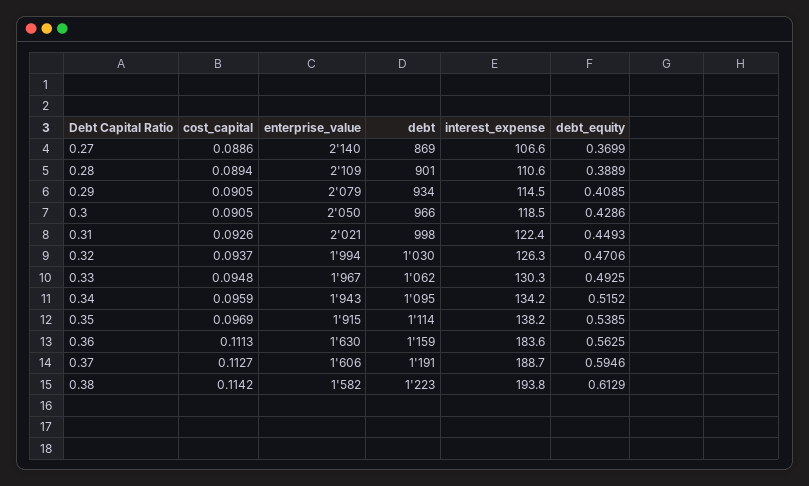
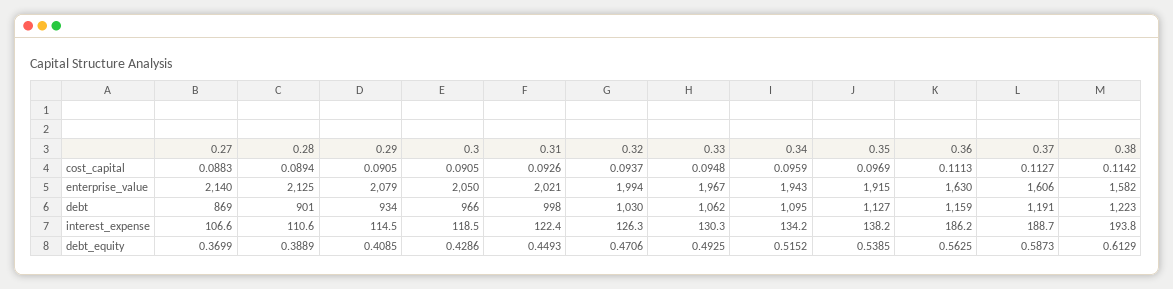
cost_capital, 0.27: 0.0886 -> 0.0883
enterprise_value, 0.28: 2109 -> 2125
debt, 0.35: 1114 -> 1127
interest_expense, 0.36: 183.6 -> 186.2
debt_equity, 0.37: 0.5946 -> 0.5873

